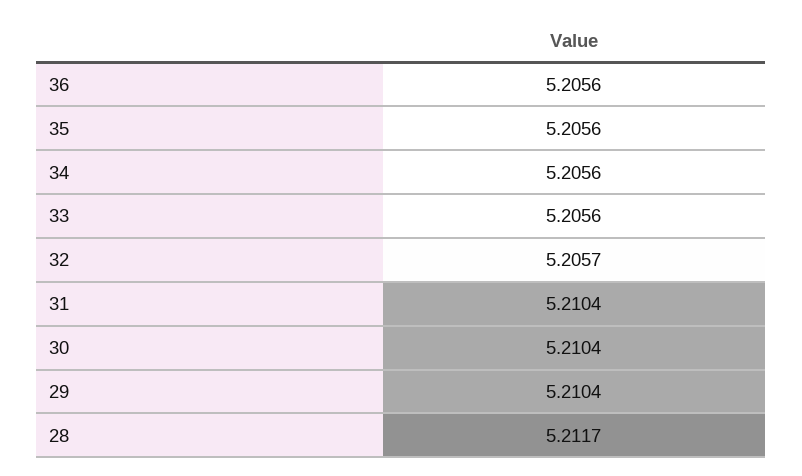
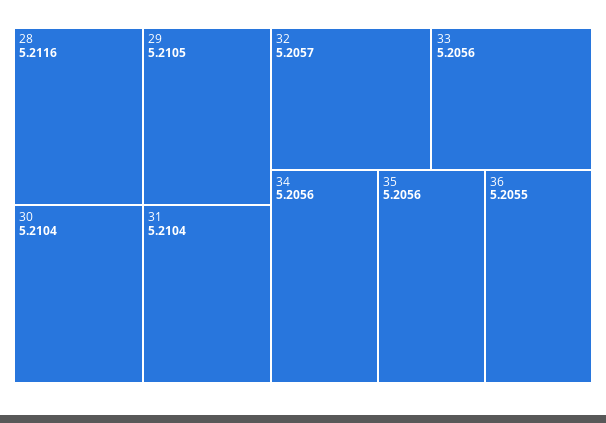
36: 5.2056 -> 5.2055
29: 5.2104 -> 5.2105
28: 5.2117 -> 5.2116

